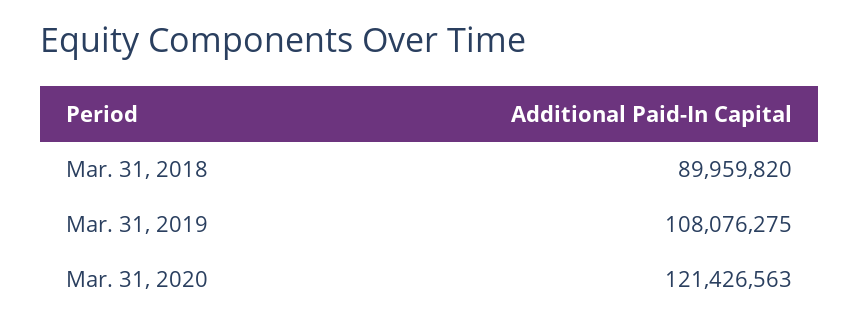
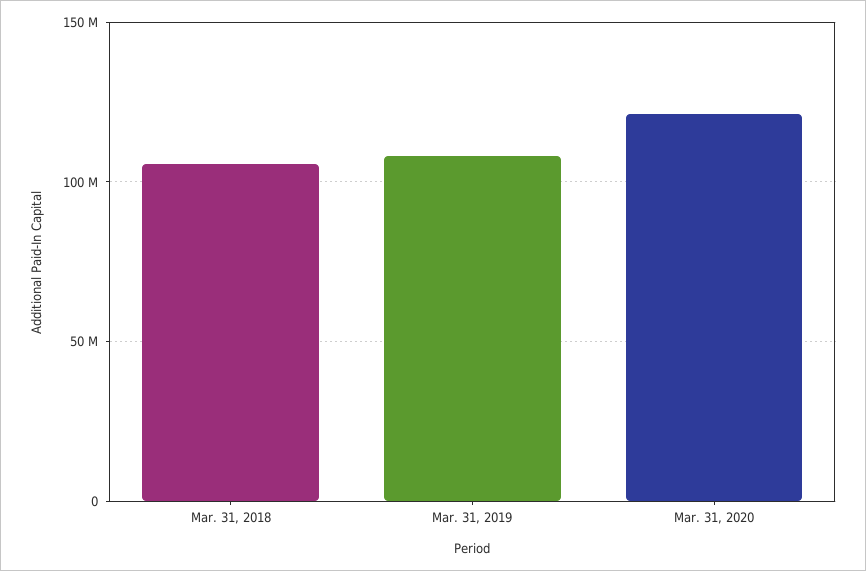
Mar. 31, 2018: 89959820 -> 105000000

